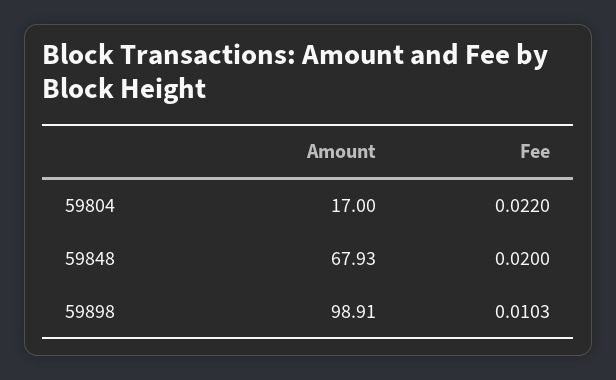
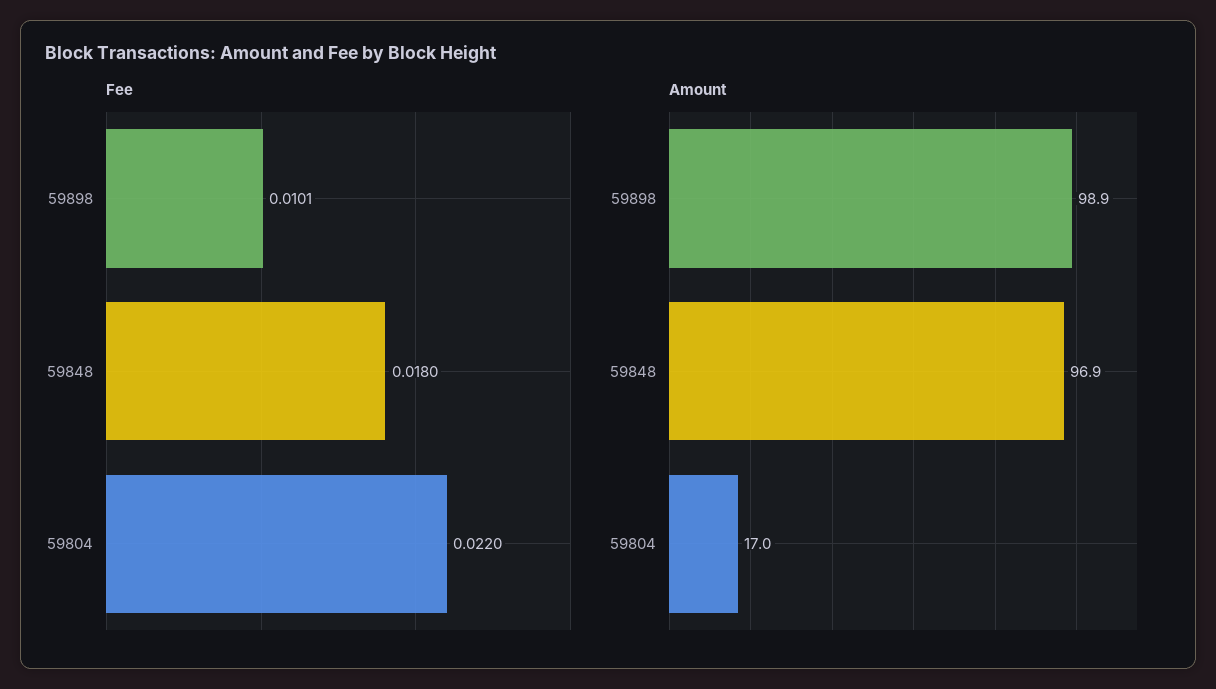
Amount, 59848: 67.93 -> 96.9
Fee, 59848: 0.02 -> 0.018
Fee, 59898: 0.0103 -> 0.0101

